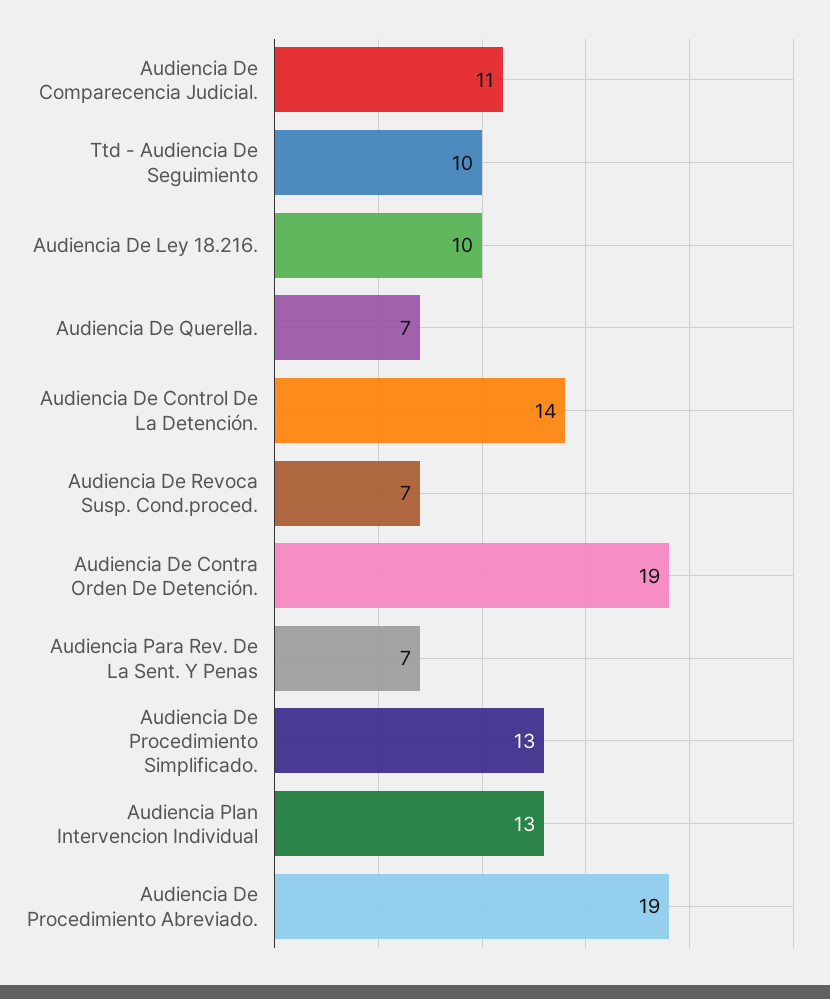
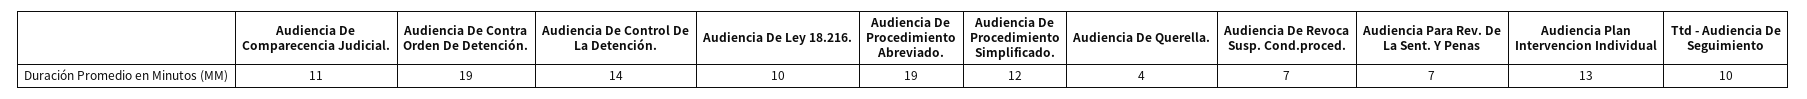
Audiencia De Querella.: 7 -> 4
Audiencia De Procedimiento Simplificado.: 13 -> 12

